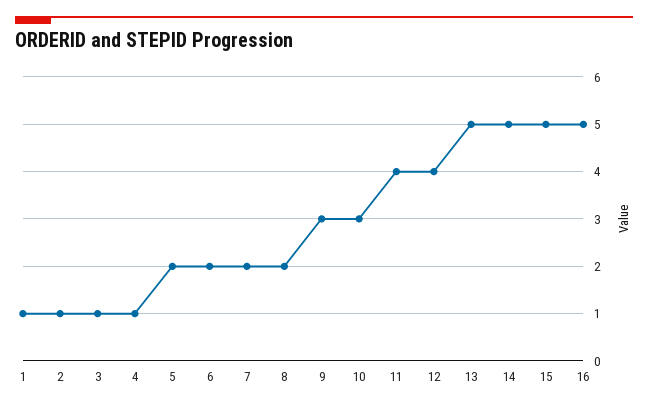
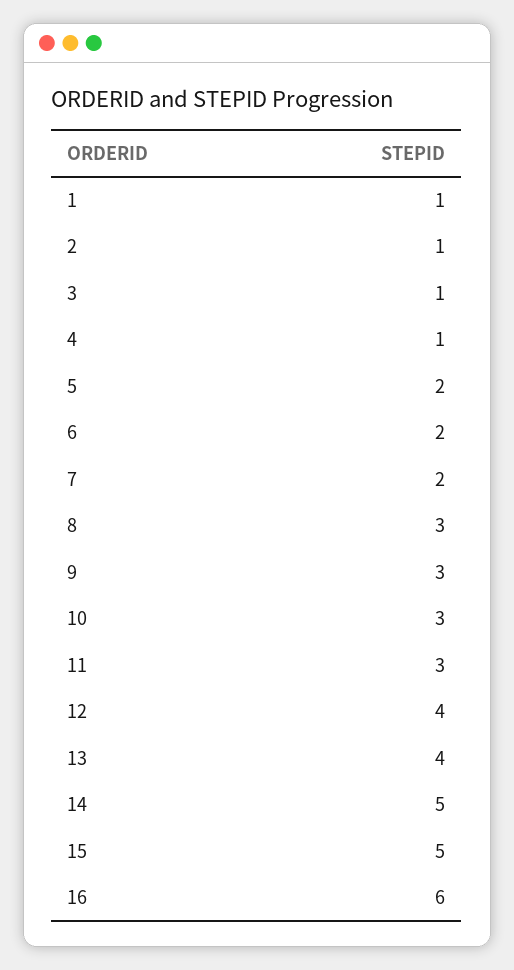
8: 2 -> 3
11: 4 -> 3
13: 5 -> 4
16: 5 -> 6

